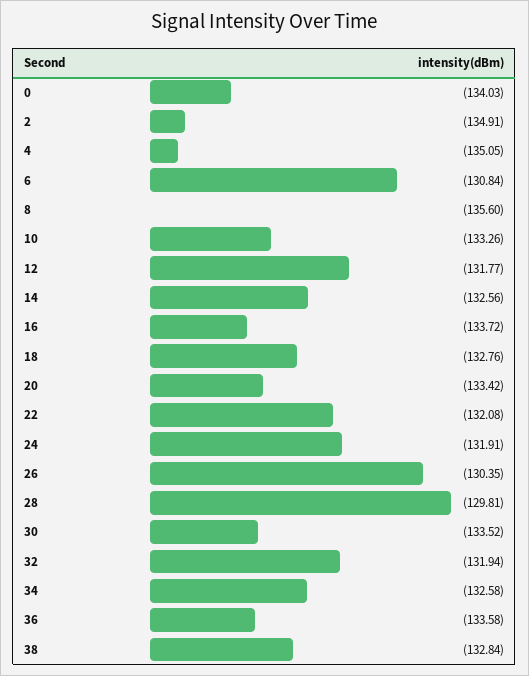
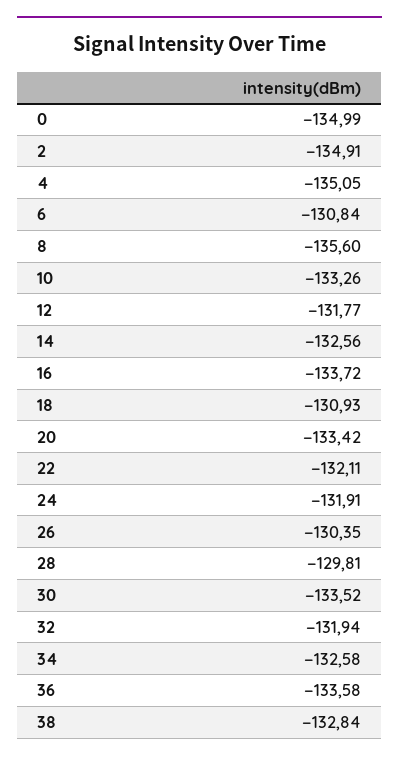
0: -134.03 -> -134.99
18: -132.76 -> -130.93
22: -132.08 -> -132.11

